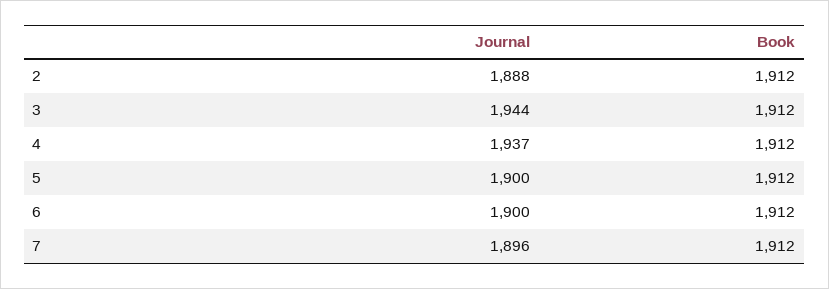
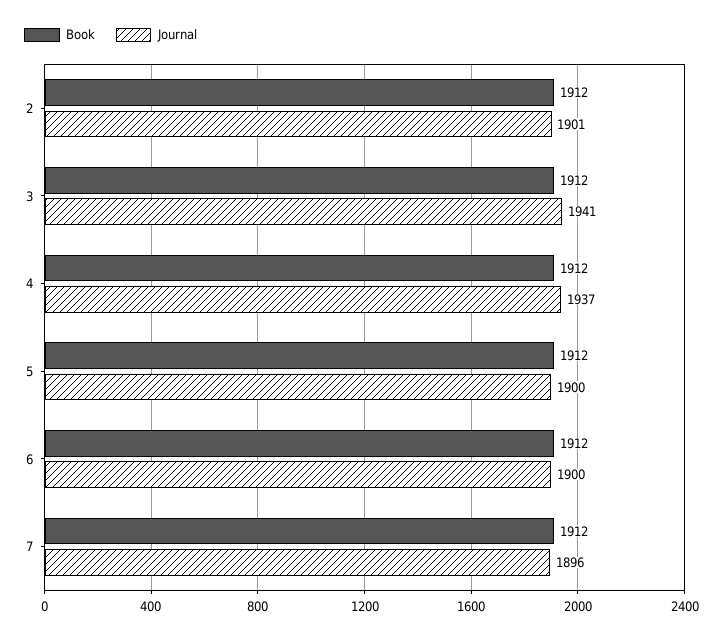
Journal, 2: 1888 -> 1901
Journal, 3: 1944 -> 1941

